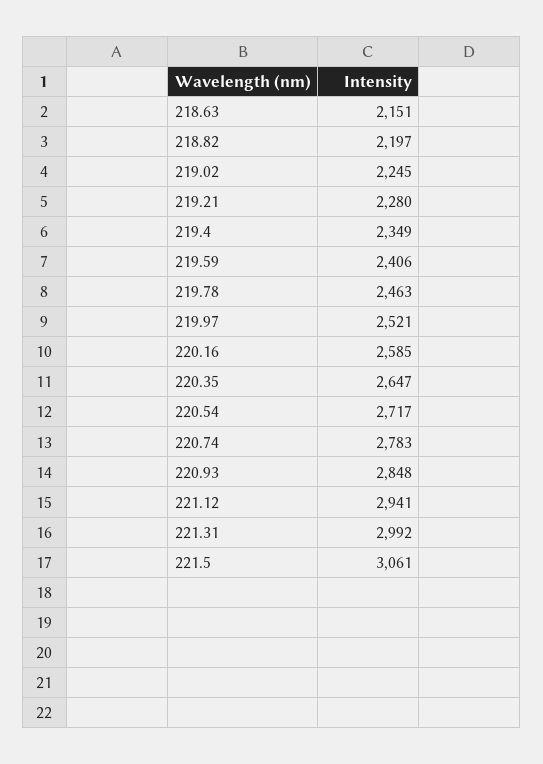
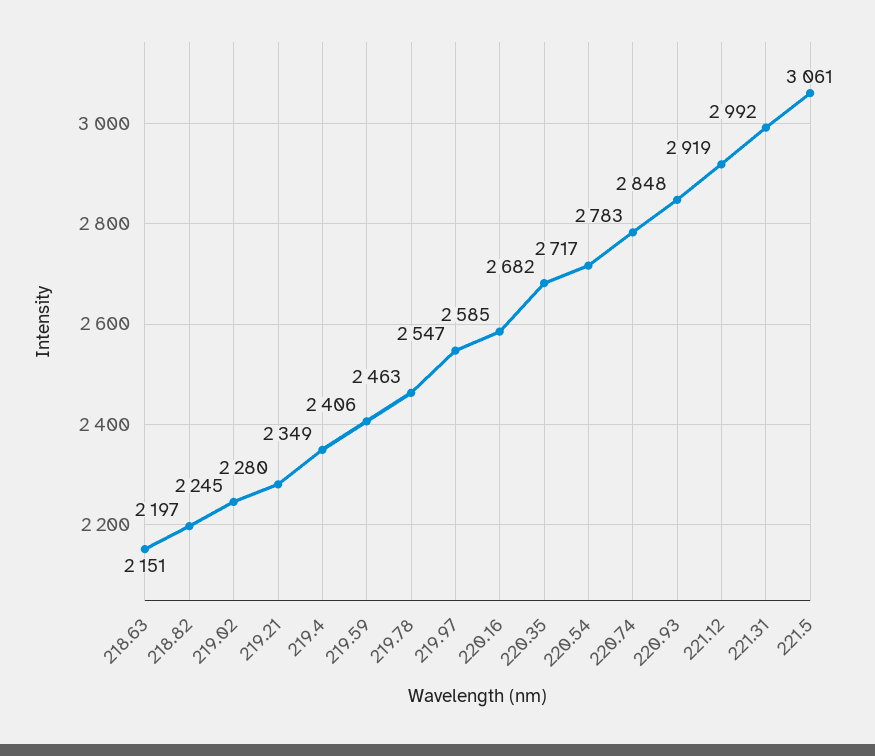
219.97: 2521 -> 2547
220.35: 2647 -> 2682
221.12: 2941 -> 2919

